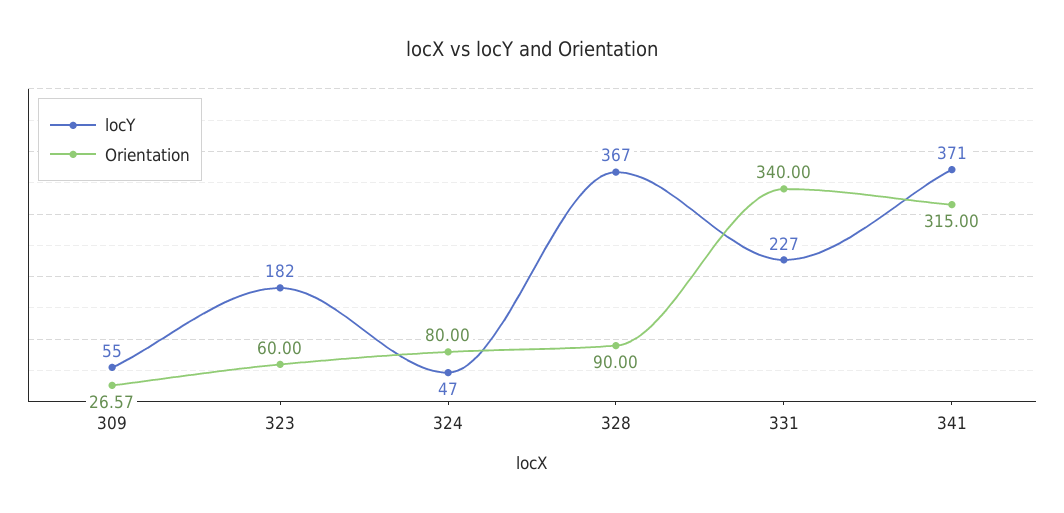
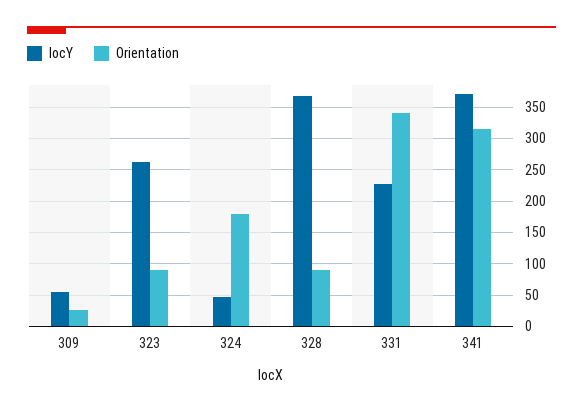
locY, 323: 182 -> 260
Orientation, 323: 60 -> 90
Orientation, 324: 80 -> 180

